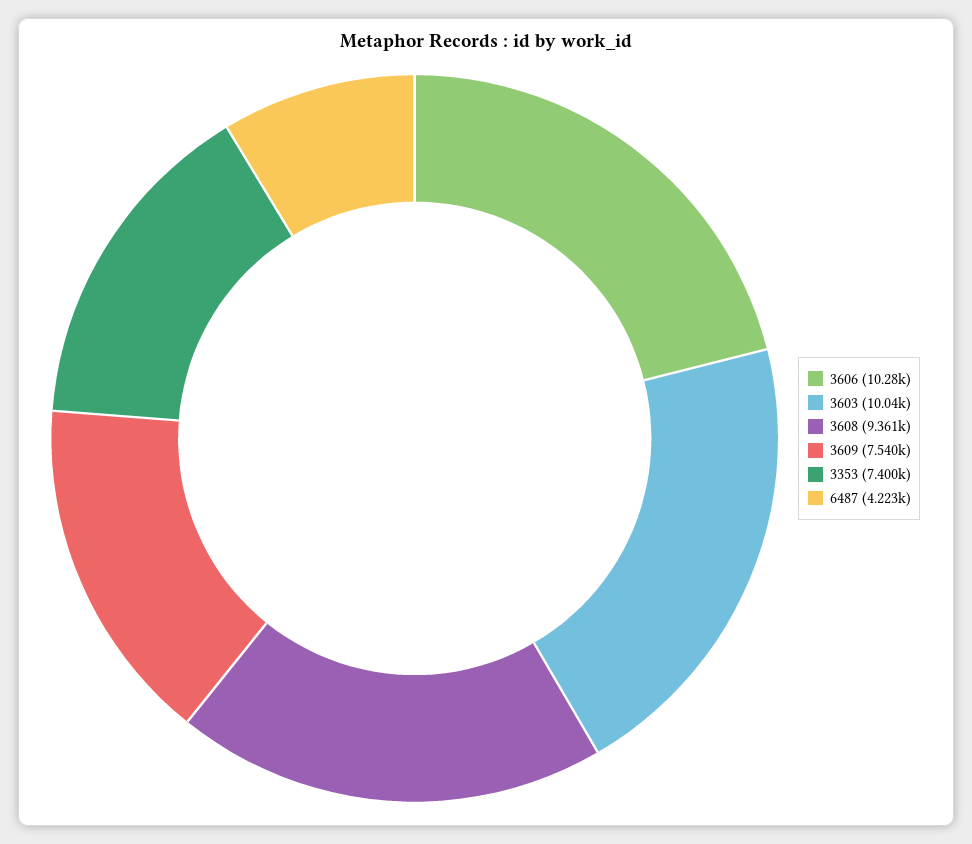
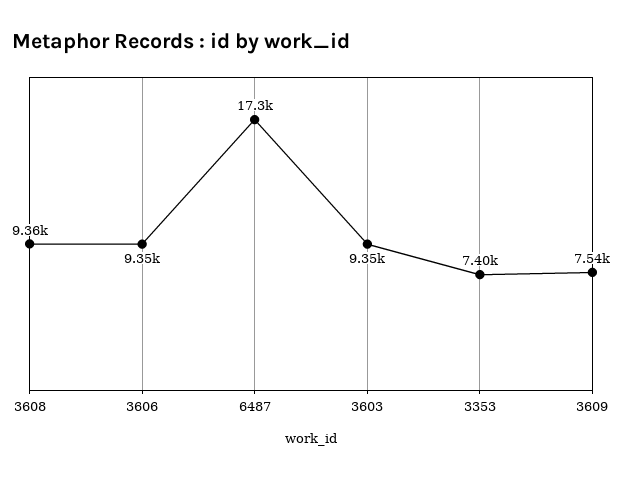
3606: 10280 -> 9350
3603: 10040 -> 9350
6487: 4223 -> 17300

